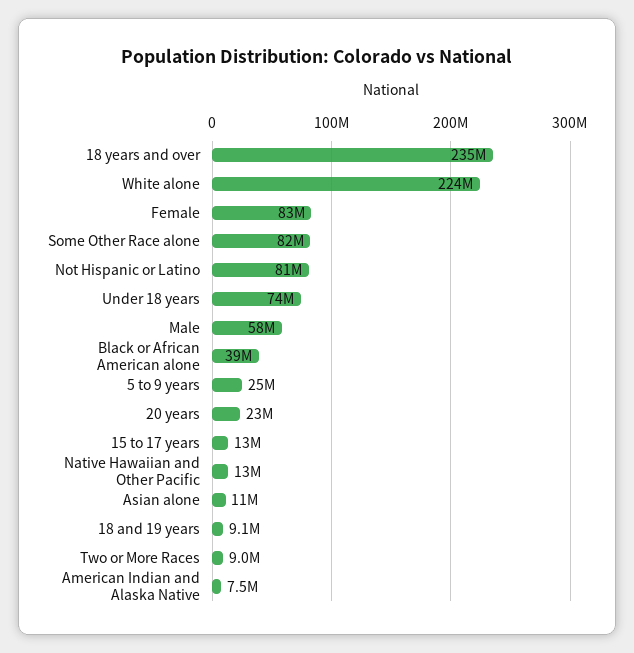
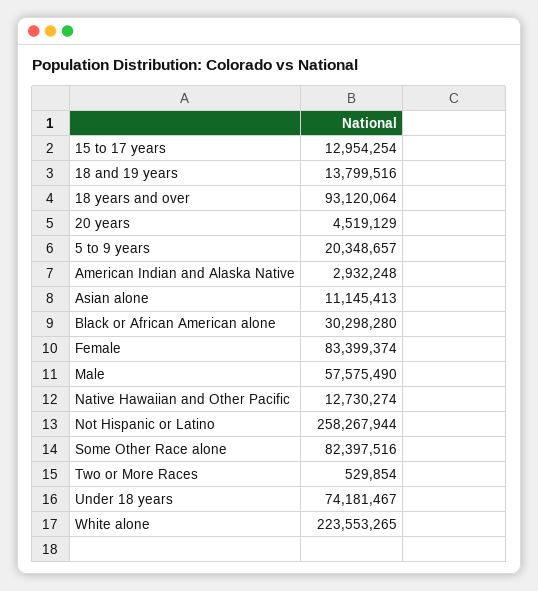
18 years and over: 235000000 -> 93120064
Not Hispanic or Latino: 81000000 -> 258267944
Black or African American alone: 39000000 -> 30298280
5 to 9 years: 25000000 -> 20348657
20 years: 23000000 -> 4519129
18 and 19 years: 9100000 -> 13799516
Two or More Races: 9000000 -> 529854
American Indian and Alaska Native: 7500000 -> 2932248

